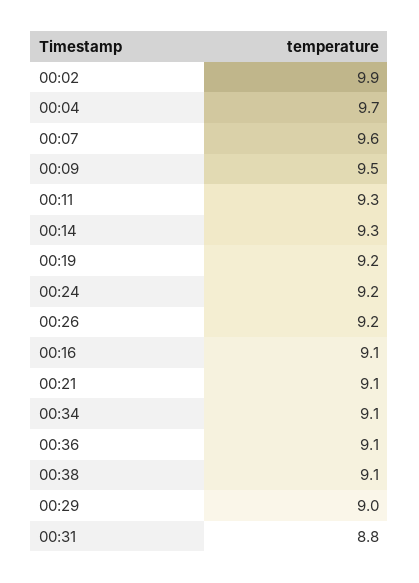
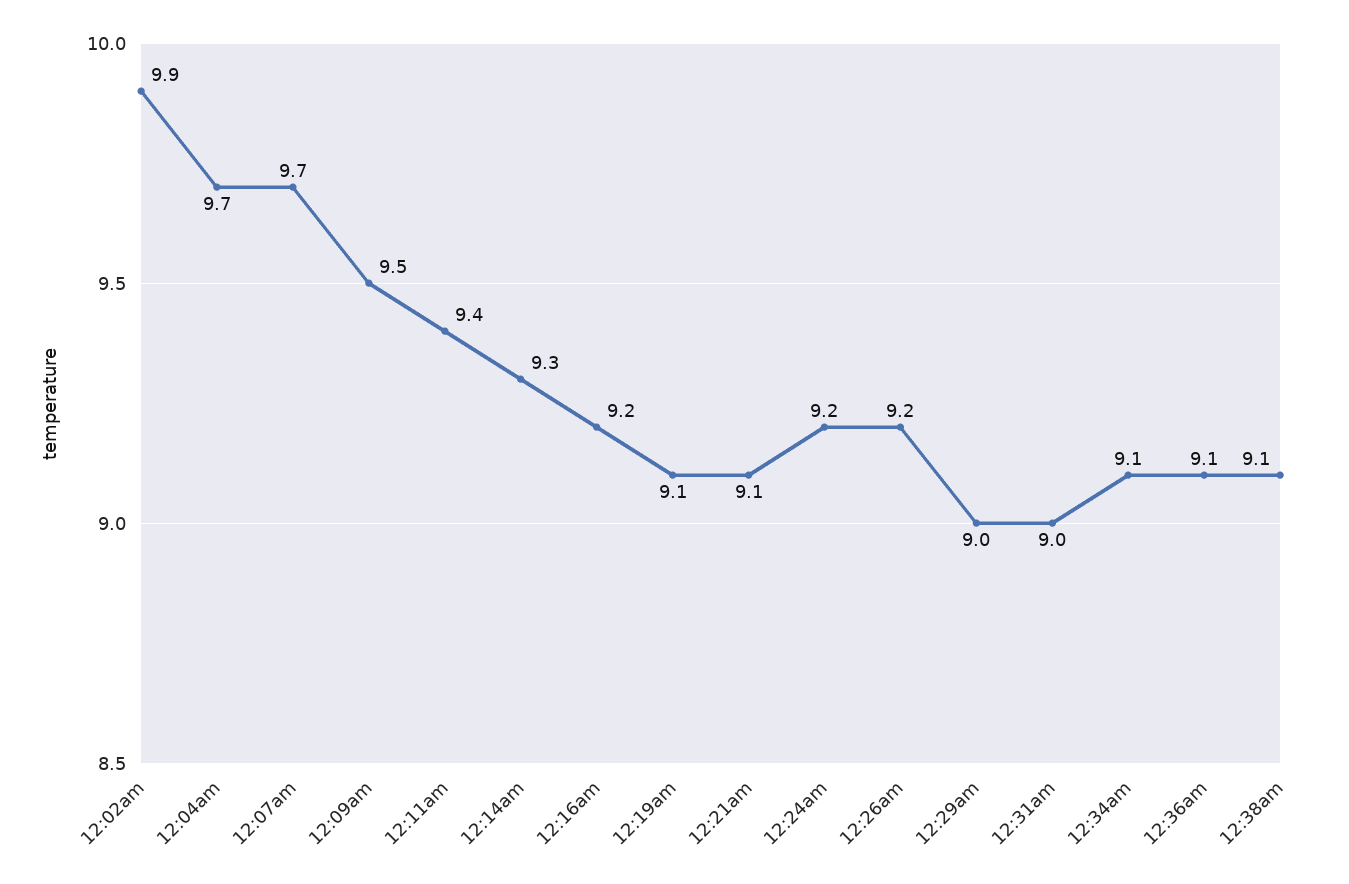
00:07: 9.6 -> 9.7
00:11: 9.3 -> 9.4
00:19: 9.2 -> 9.1
00:16: 9.1 -> 9.2
00:31: 8.8 -> 9

